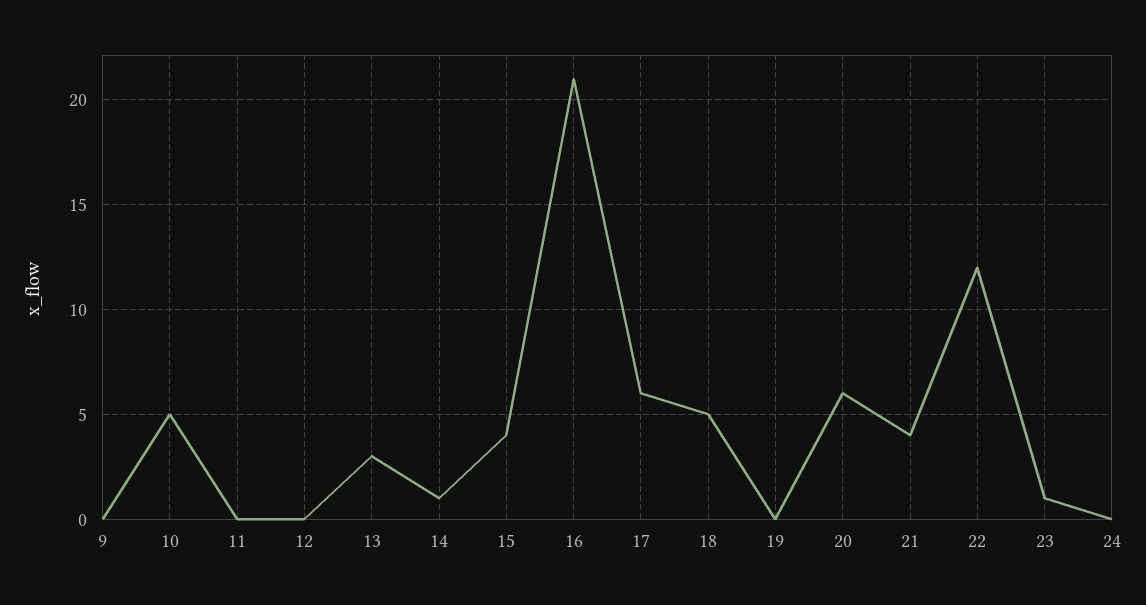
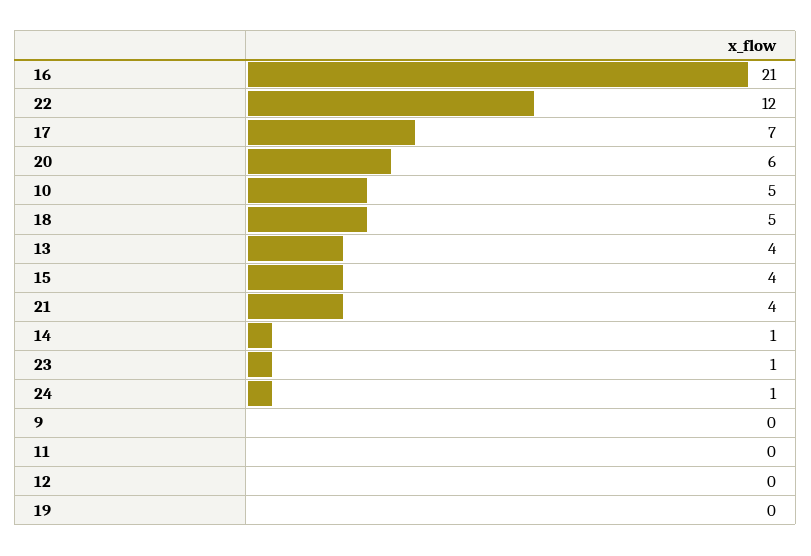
13: 3 -> 4
17: 6 -> 7
24: 0 -> 1

